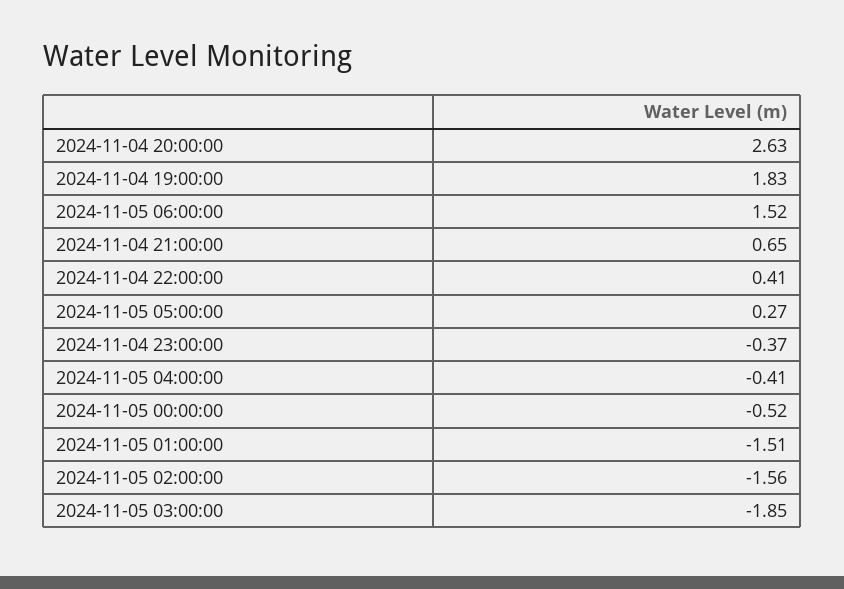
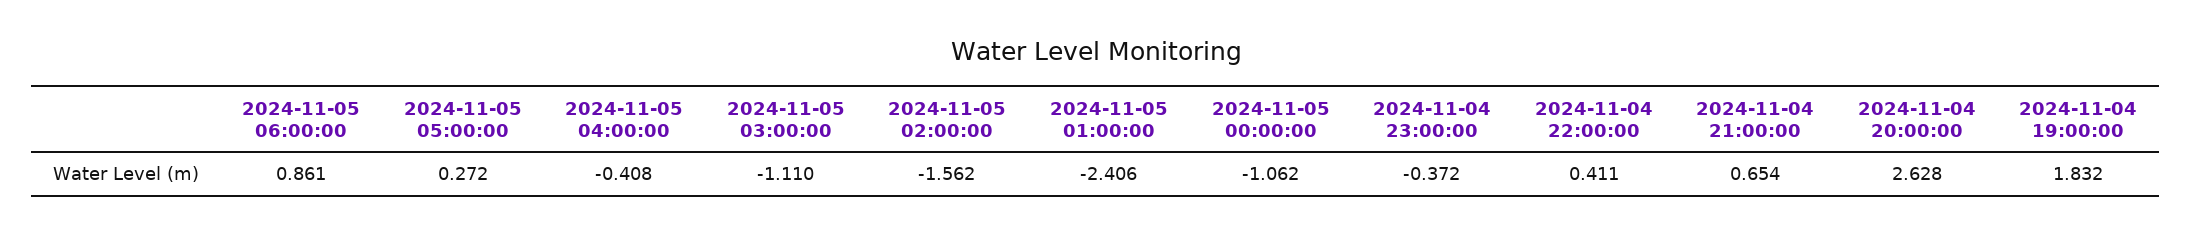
2024-11-05 06:00:00: 1.52 -> 0.861
2024-11-05 00:00:00: -0.52 -> -1.062
2024-11-05 01:00:00: -1.51 -> -2.406
2024-11-05 03:00:00: -1.85 -> -1.11

